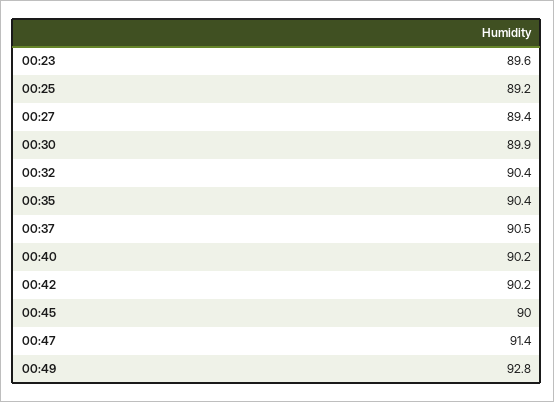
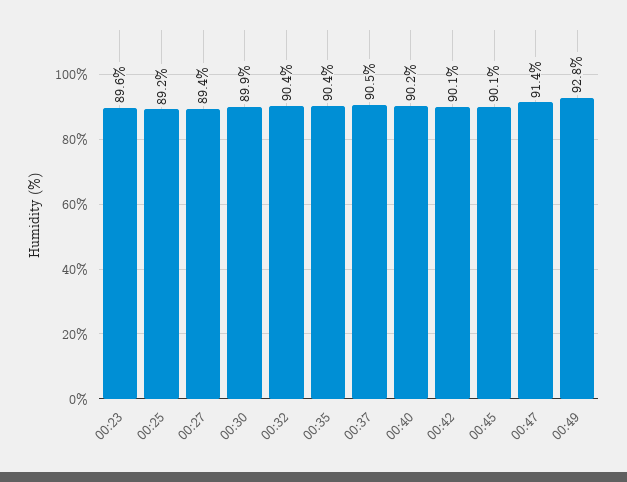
00:42: 90.2 -> 90.1
00:45: 90 -> 90.1

